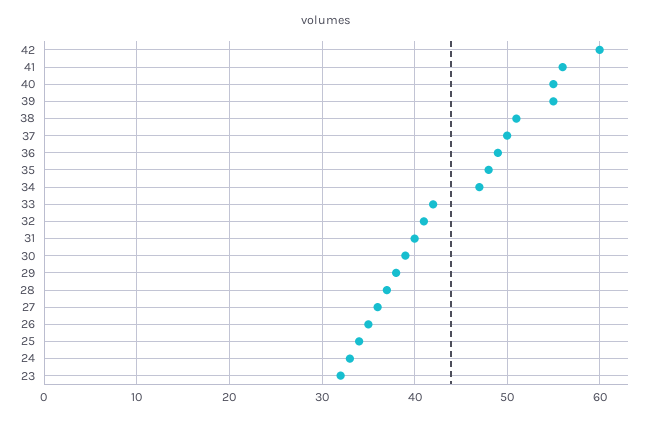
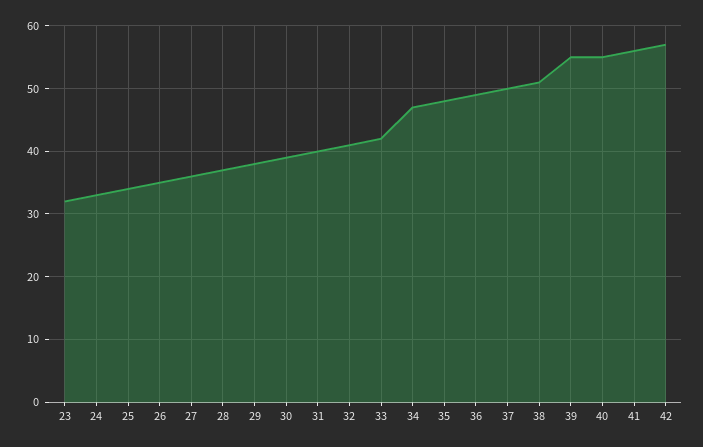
42: 60 -> 57

